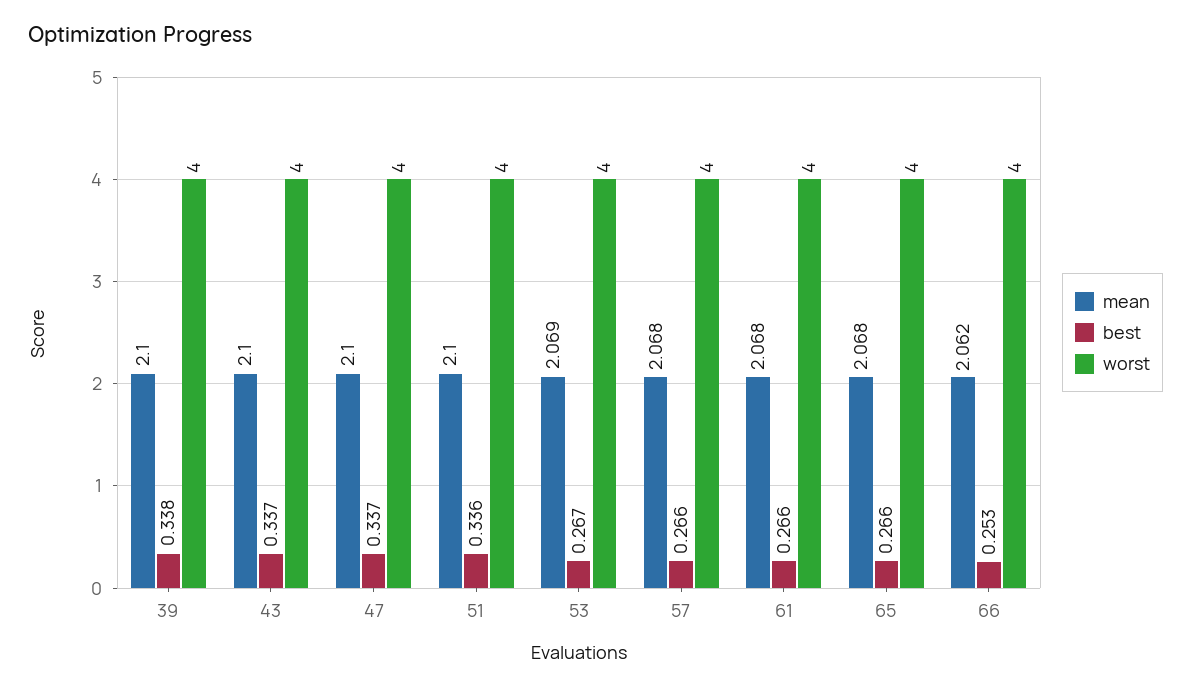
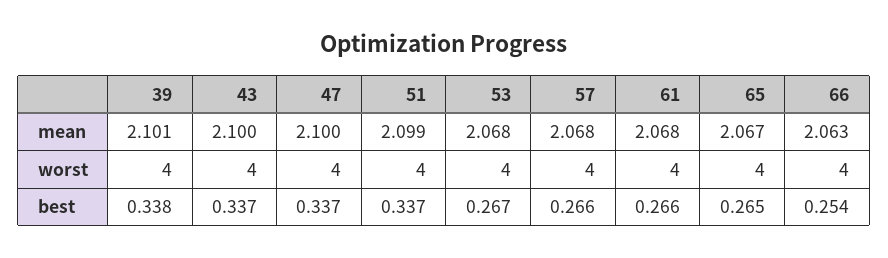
mean, 39: 2.1 -> 2.101
mean, 51: 2.1 -> 2.099
best, 51: 0.336 -> 0.337
mean, 53: 2.069 -> 2.068
mean, 65: 2.068 -> 2.067
best, 65: 0.266 -> 0.265
mean, 66: 2.062 -> 2.063
best, 66: 0.253 -> 0.254

